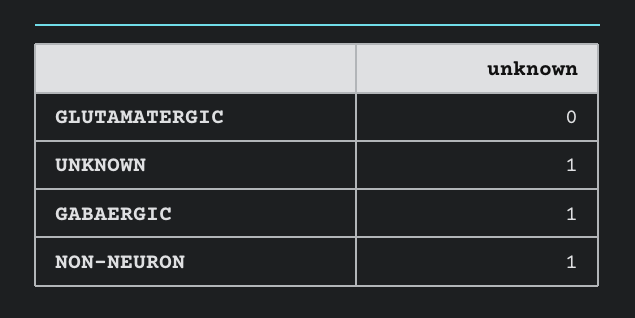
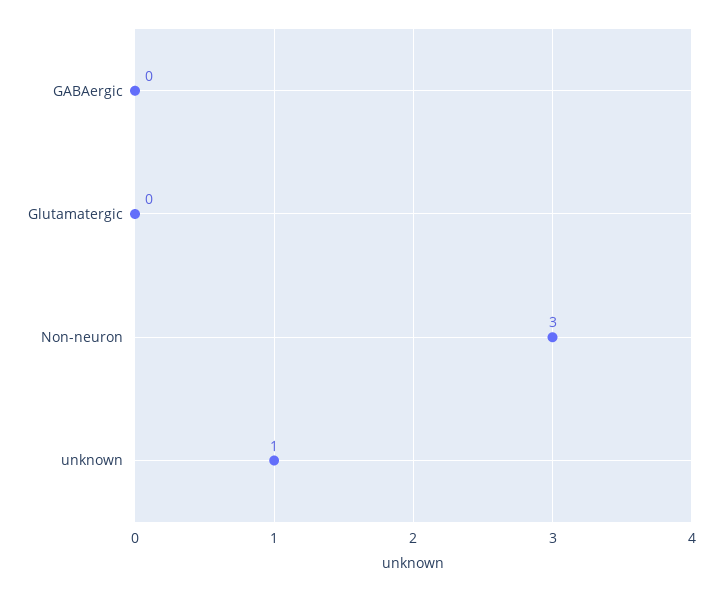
GABAERGIC: 1 -> 0
NON-NEURON: 1 -> 3

